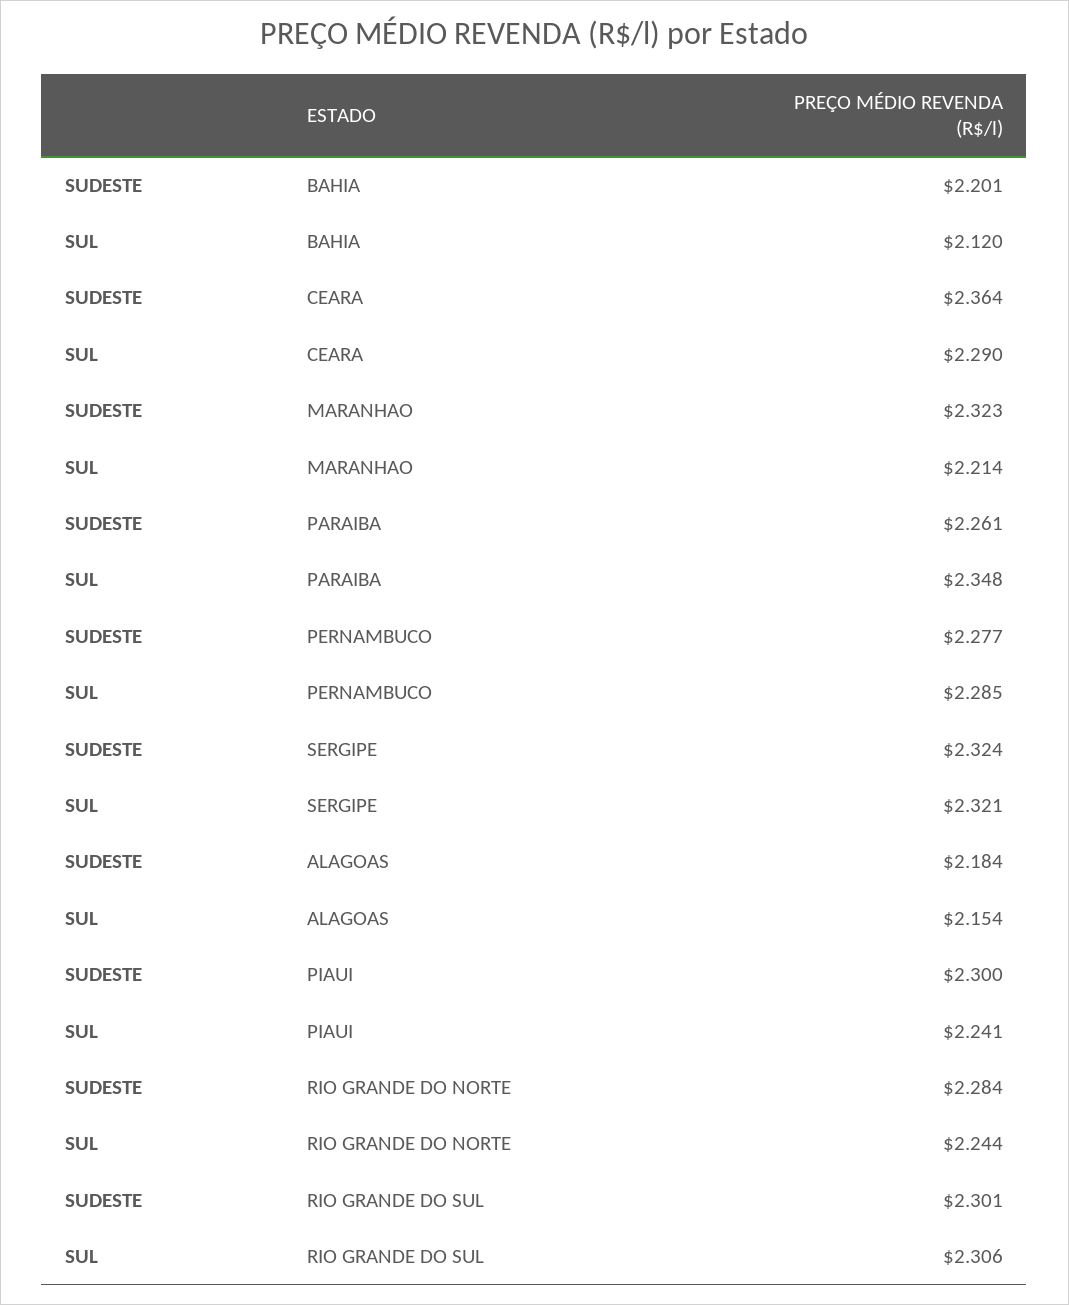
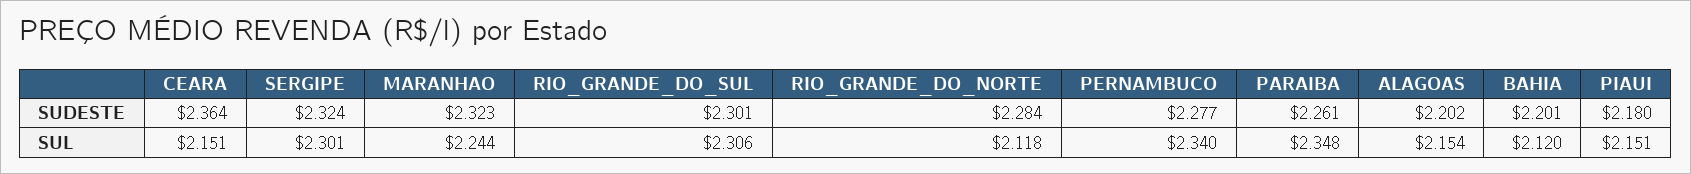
SUL, CEARA: 2.29 -> 2.151
SUL, MARANHAO: 2.214 -> 2.244
SUL, PERNAMBUCO: 2.285 -> 2.34
SUL, SERGIPE: 2.321 -> 2.301
SUDESTE, ALAGOAS: 2.184 -> 2.202
SUDESTE, PIAUI: 2.3 -> 2.18
SUL, PIAUI: 2.241 -> 2.151
SUL, RIO GRANDE DO NORTE: 2.244 -> 2.118

